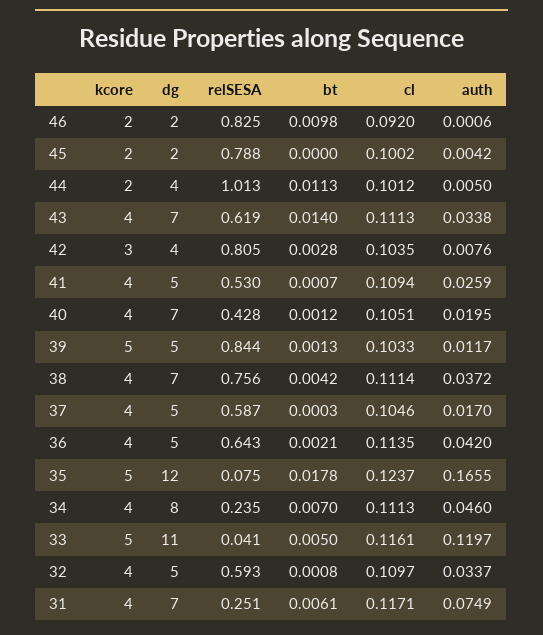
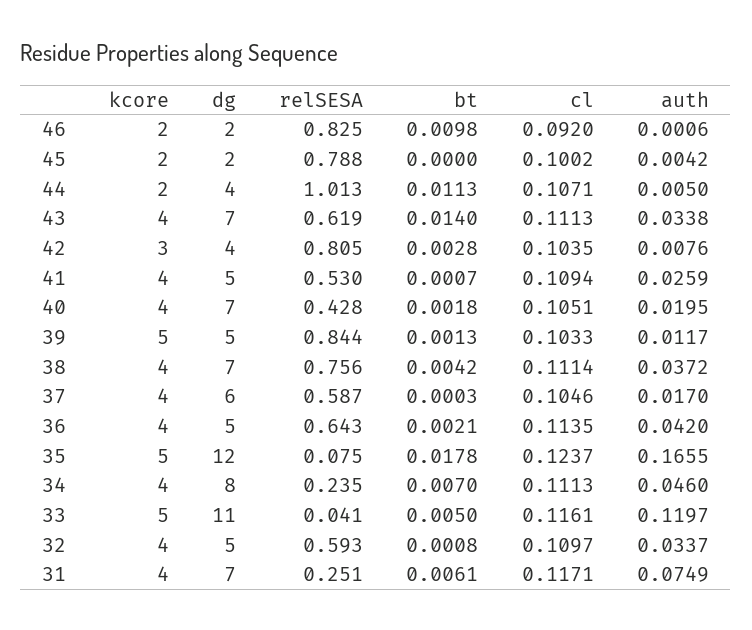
cl, 44: 0.1012 -> 0.1071
bt, 40: 0.0012 -> 0.0018
dg, 37: 5 -> 6

